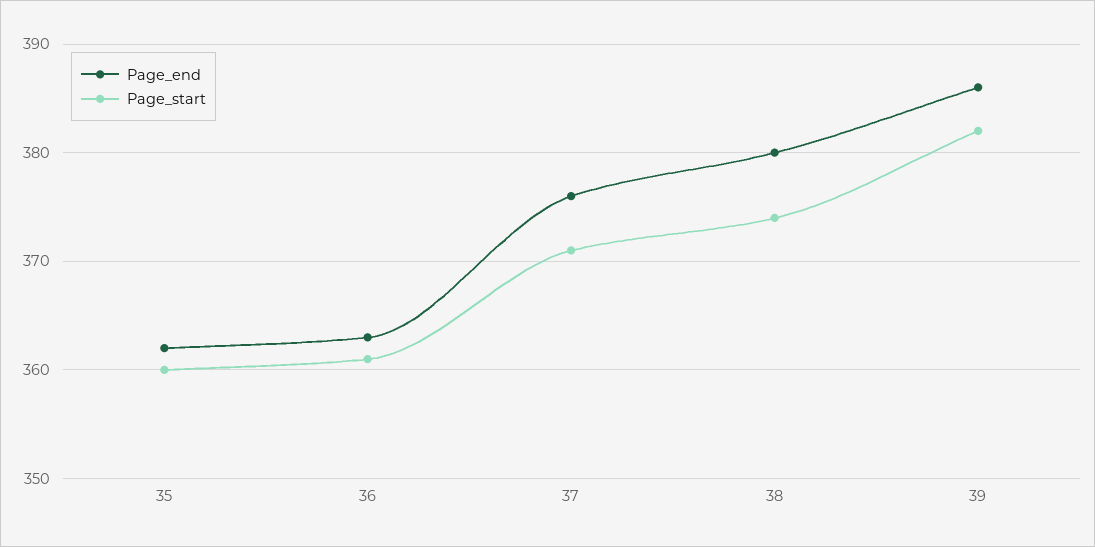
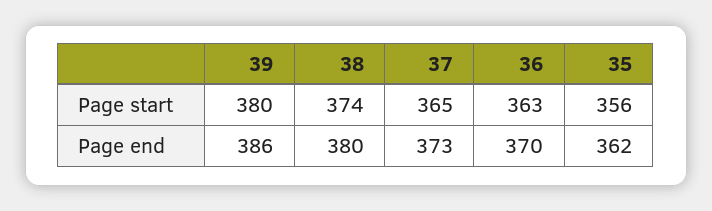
Page_start, 35: 360 -> 356
Page_end, 36: 363 -> 370
Page_start, 36: 361 -> 363
Page_end, 37: 376 -> 373
Page_start, 37: 371 -> 365
Page_start, 39: 382 -> 380

